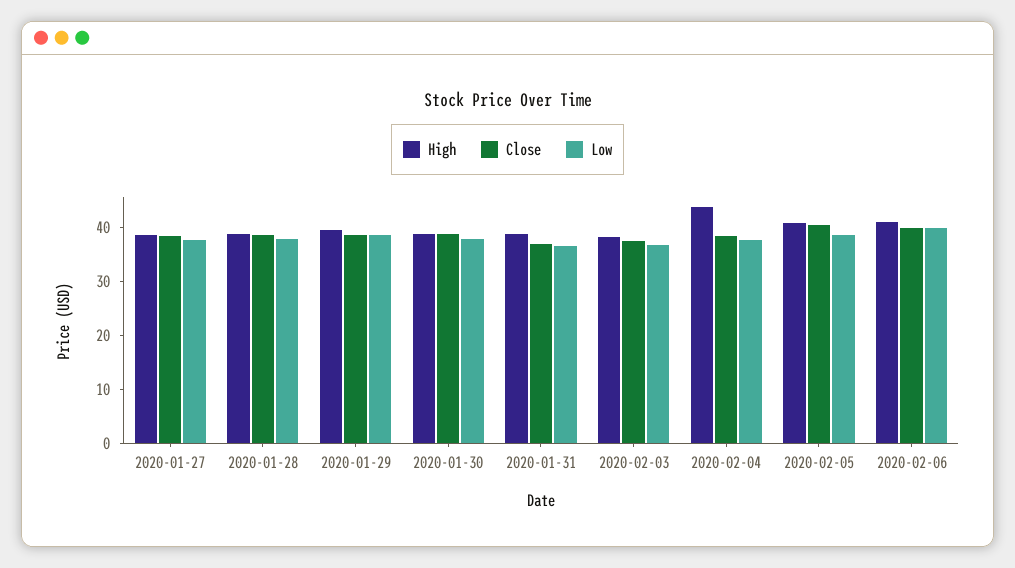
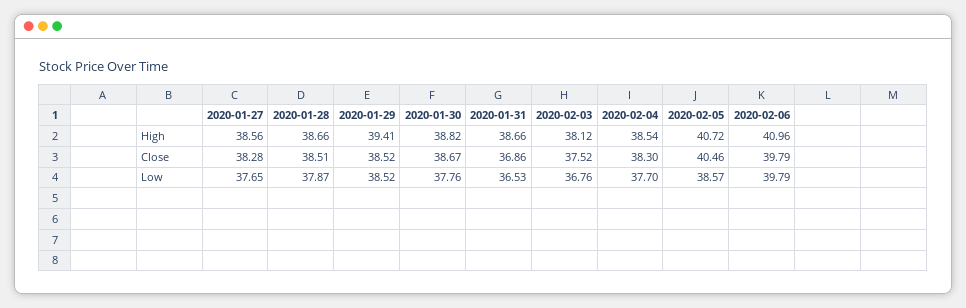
High, 2020-02-04: 44 -> 38.54

